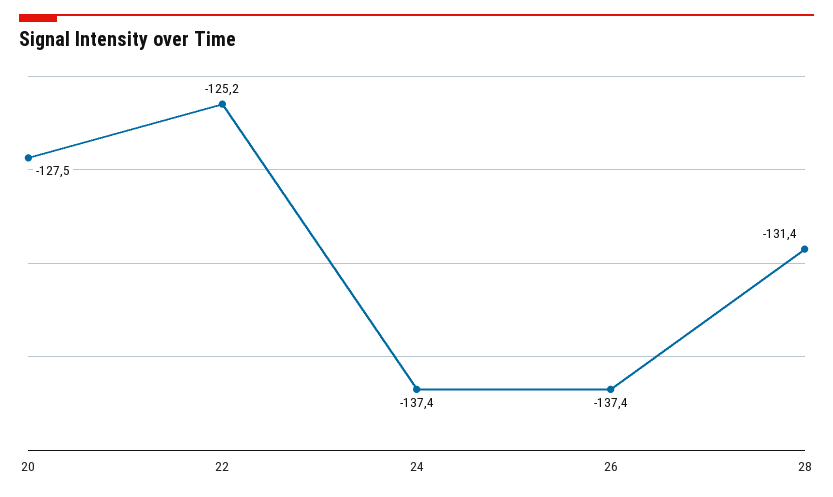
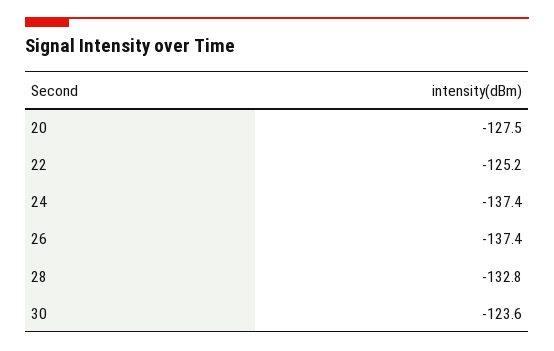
28: -131.4 -> -132.8
30: none -> -123.6

